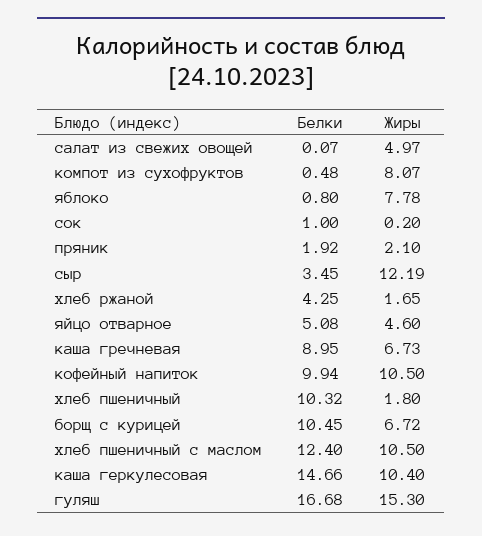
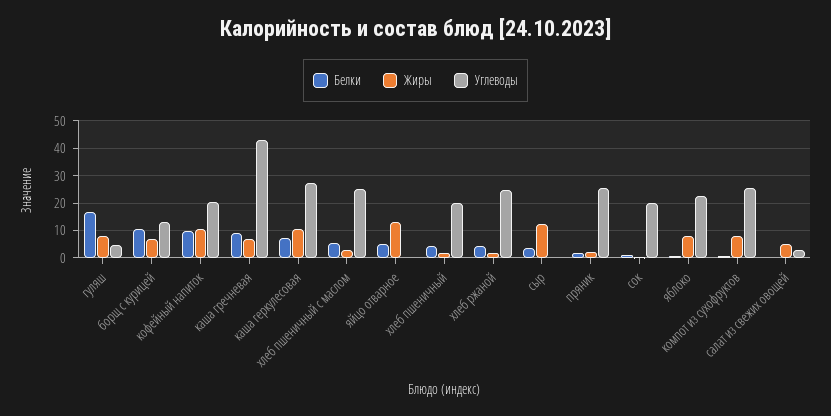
Жиры, яйцо отварное: 4.6 -> 12.5
Белки, хлеб пшеничный: 10.32 -> 5
Белки, хлеб пшеничный с маслом: 12.4 -> 5
Жиры, хлеб пшеничный с маслом: 10.5 -> 2.5
Белки, каша геркулесовая: 14.66 -> 7.5
Жиры, гуляш: 15.3 -> 7.5
Углеводы, гуляш: none -> 5
Углеводы, борщ с курицей: none -> 12.5
Углеводы, кофейный напиток: none -> 20
Углеводы, каша гречневая: none -> 42.5
Углеводы, каша геркулесовая: none -> 27.5
Углеводы, хлеб пшеничный с маслом: none -> 25
Углеводы, яйцо отварное: none -> 0
Углеводы, хлеб пшеничный: none -> 20
Углеводы, хлеб ржаной: none -> 25
Углеводы, сыр: none -> 0
Углеводы, пряник: none -> 25
Углеводы, сок: none -> 20
Углеводы, яблоко: none -> 22.5
Углеводы, компот из сухофруктов: none -> 25
Углеводы, салат из свежих овощей: none -> 2.5

